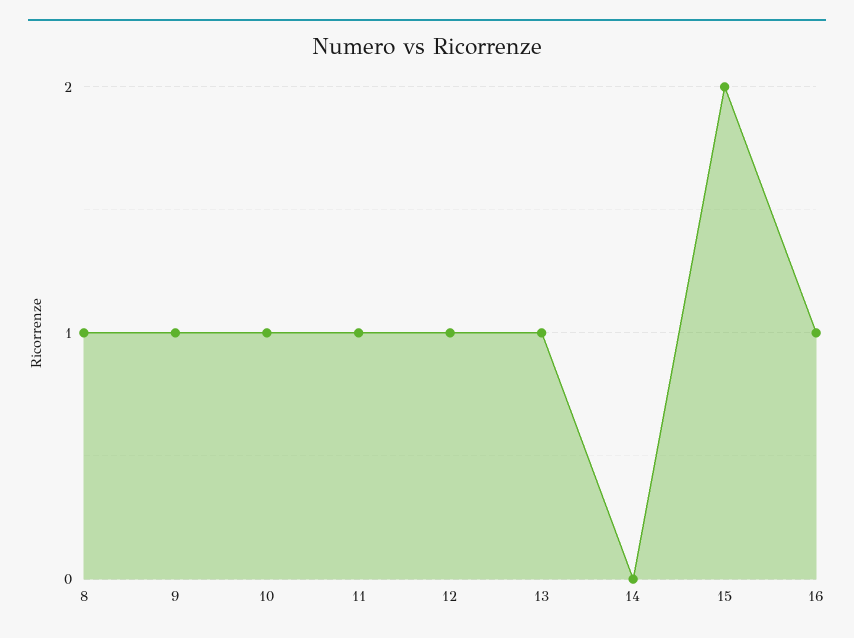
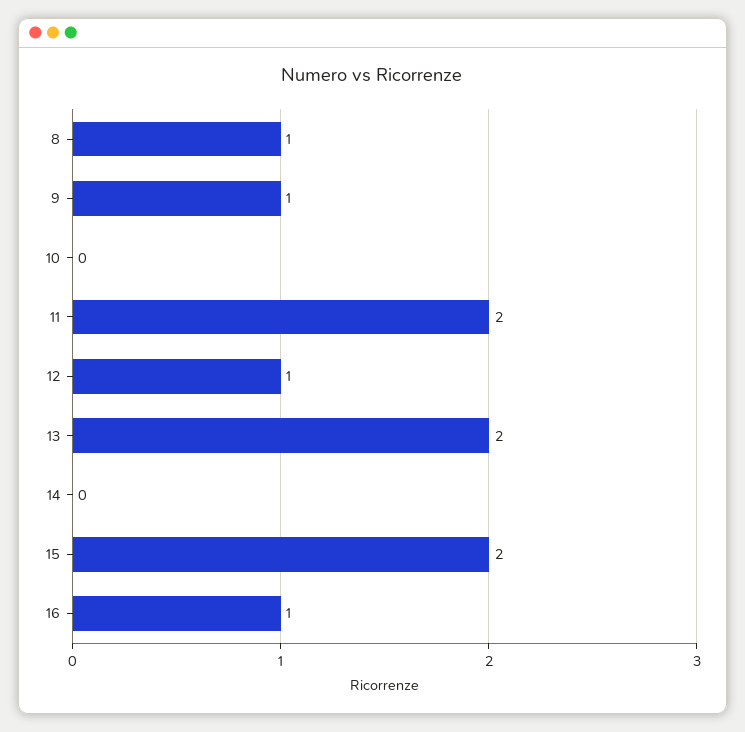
10: 1 -> 0
11: 1 -> 2
13: 1 -> 2

